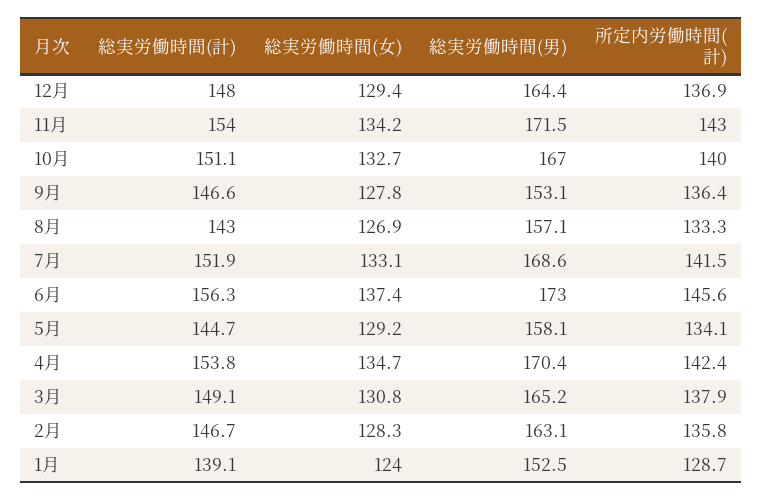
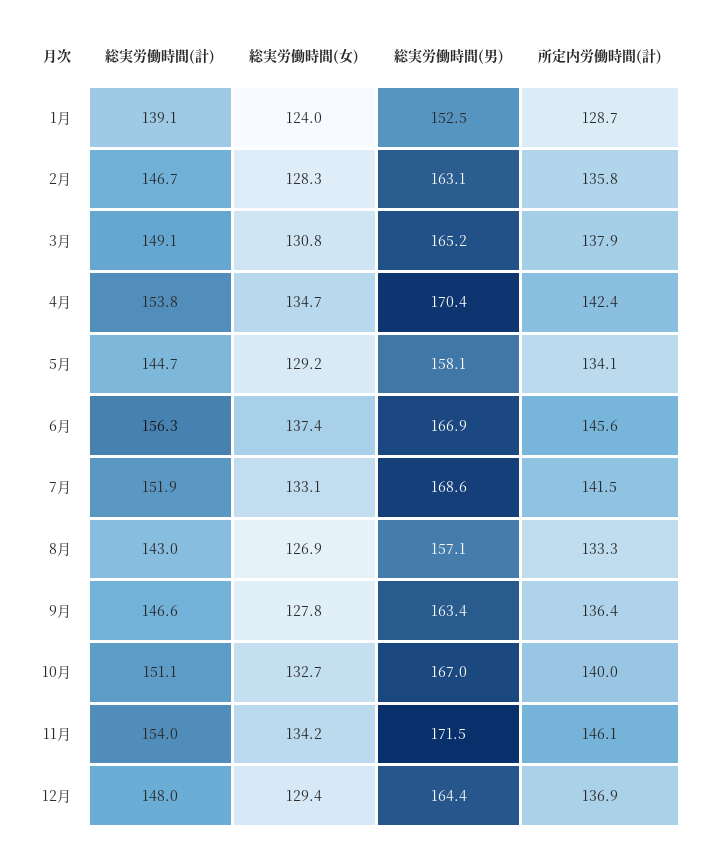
所定内労働時間(計), 11月: 143 -> 146.1
総実労働時間(男), 9月: 153.1 -> 163.4
総実労働時間(男), 6月: 173 -> 166.9

